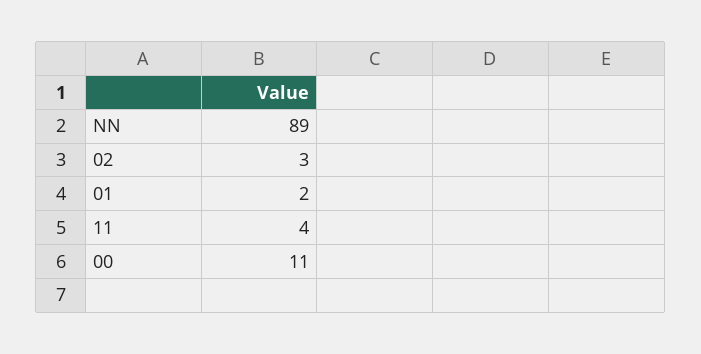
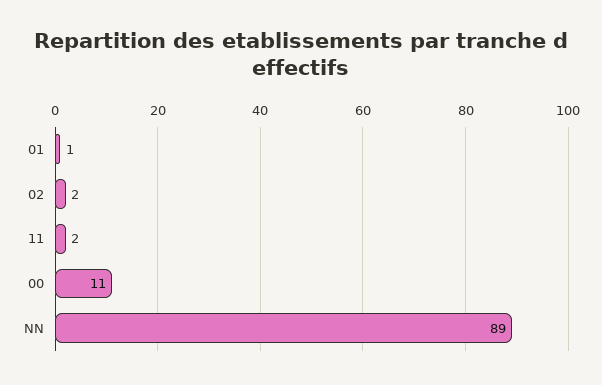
02: 3 -> 2
01: 2 -> 1
11: 4 -> 2

